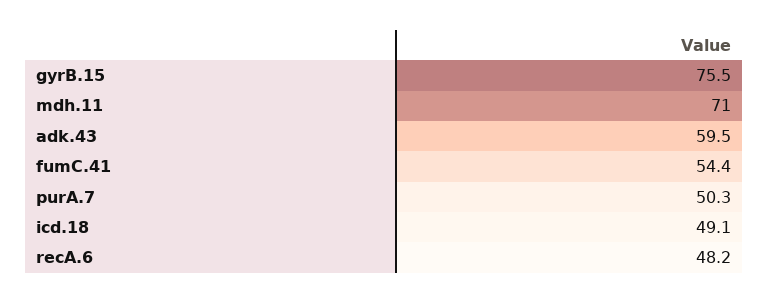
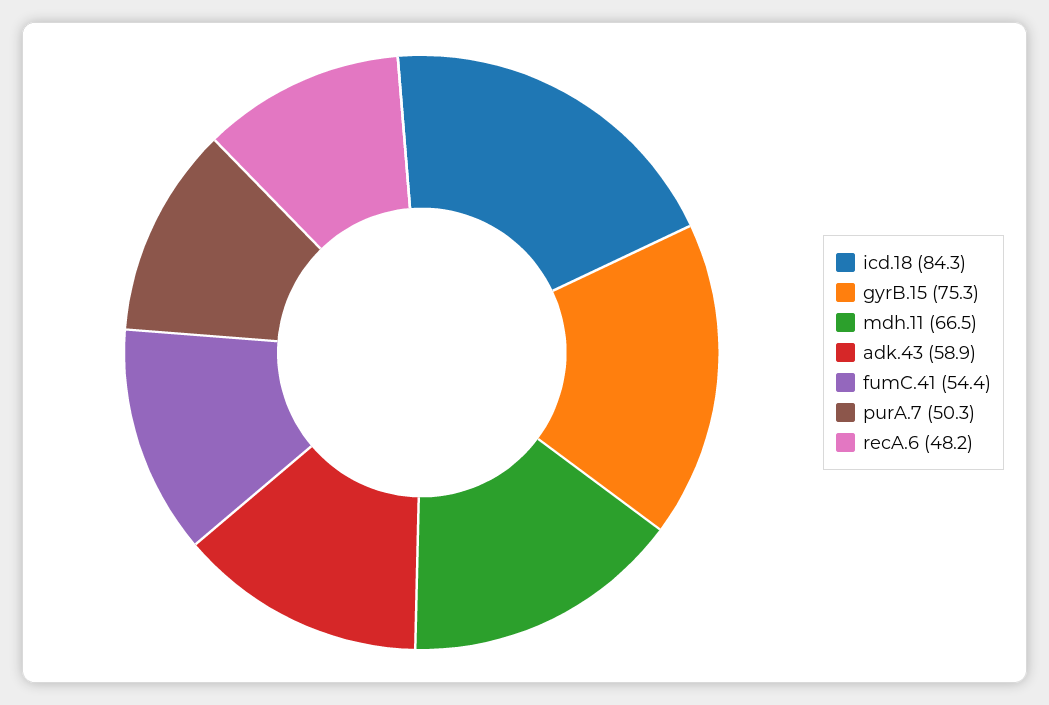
gyrB.15: 75.5 -> 75.3
mdh.11: 71 -> 66.5
adk.43: 59.5 -> 58.9
icd.18: 49.1 -> 84.3

